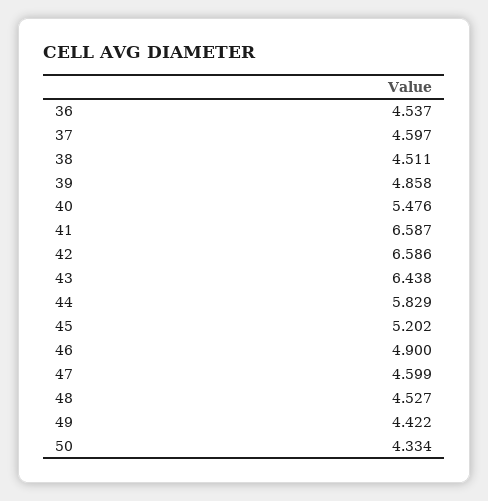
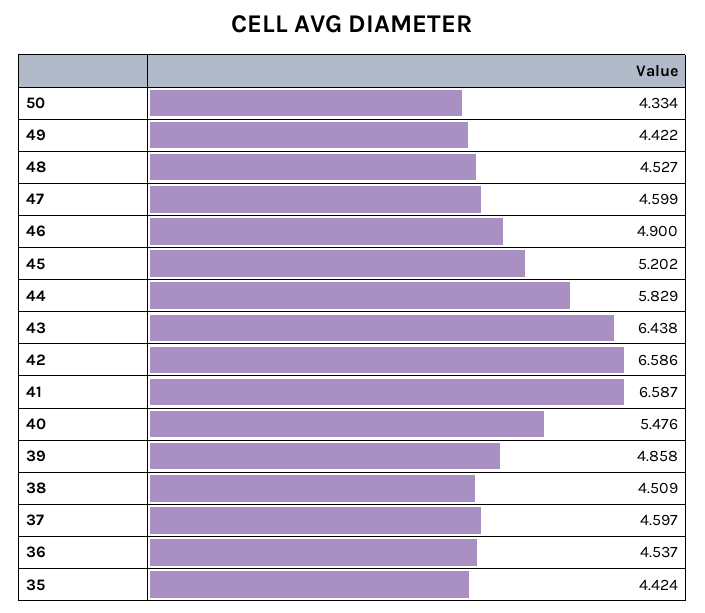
38: 4.511 -> 4.509
35: none -> 4.424

